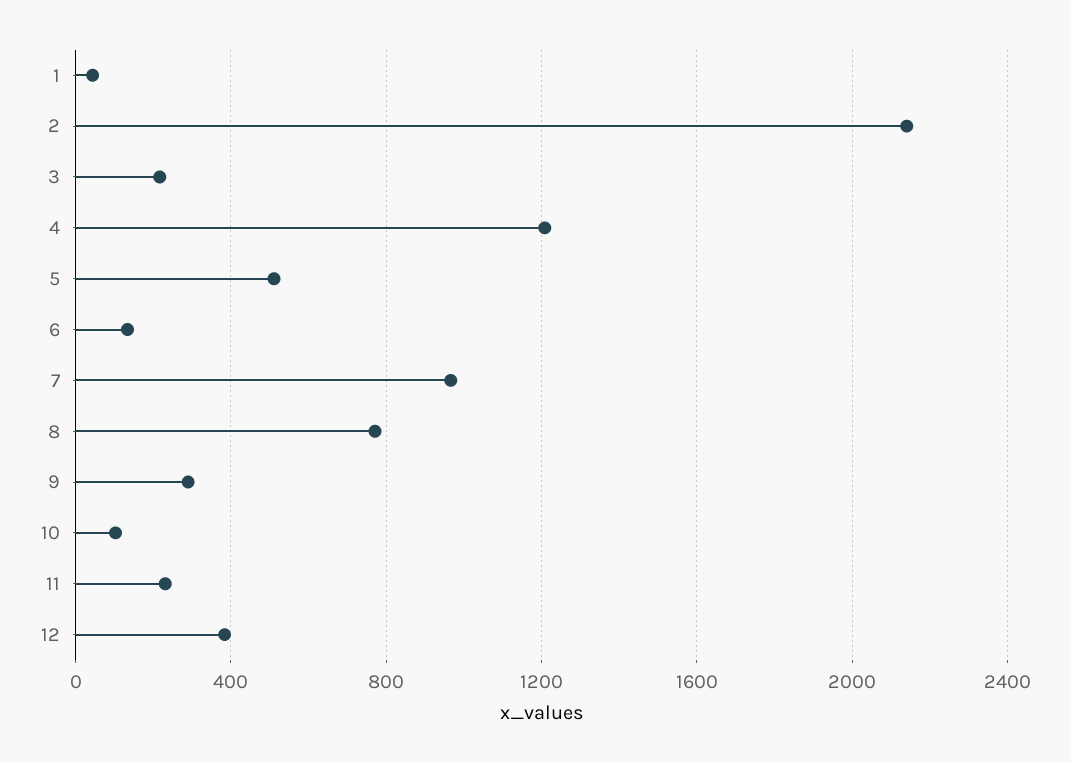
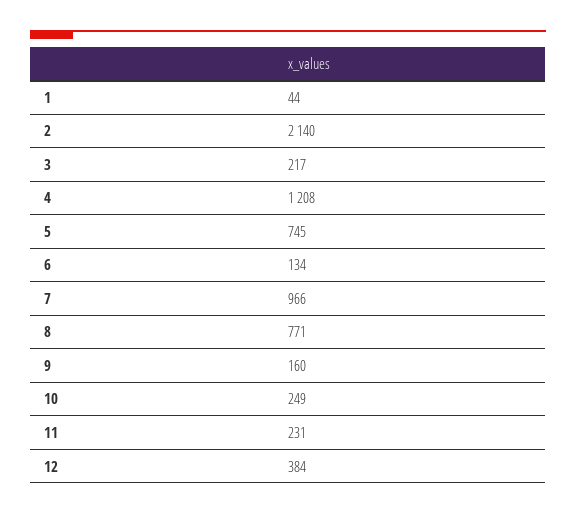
5: 500 -> 745
9: 300 -> 160
10: 100 -> 249

